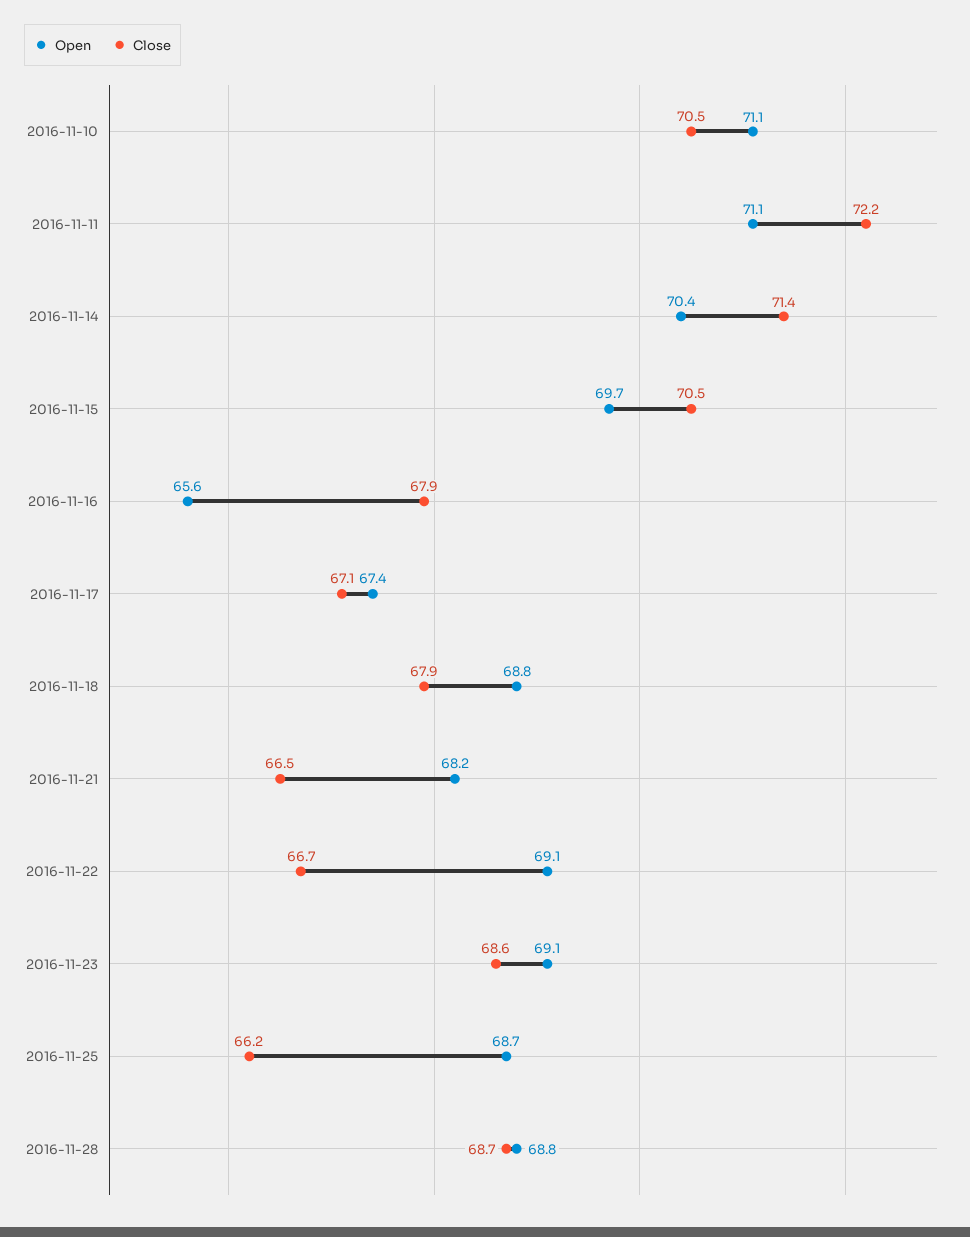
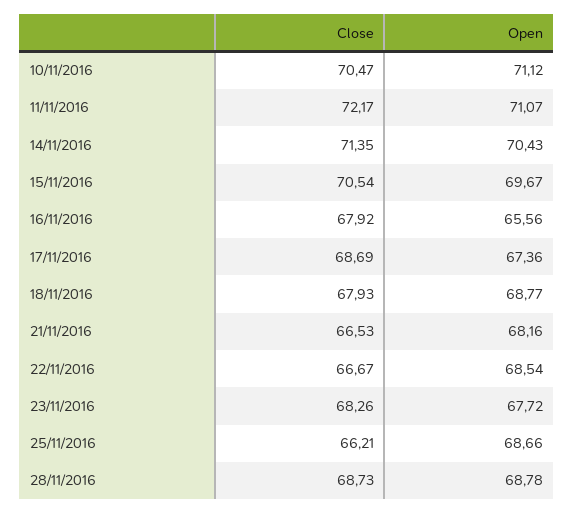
Close, 2016-11-17: 67.1 -> 68.69
Open, 2016-11-22: 69.1 -> 68.54
Open, 2016-11-23: 69.1 -> 67.72
Close, 2016-11-23: 68.6 -> 68.26

